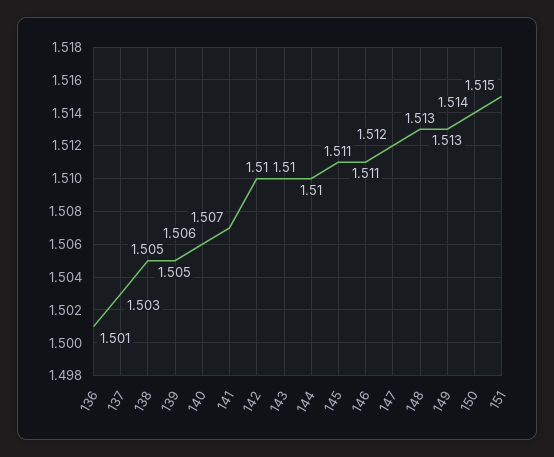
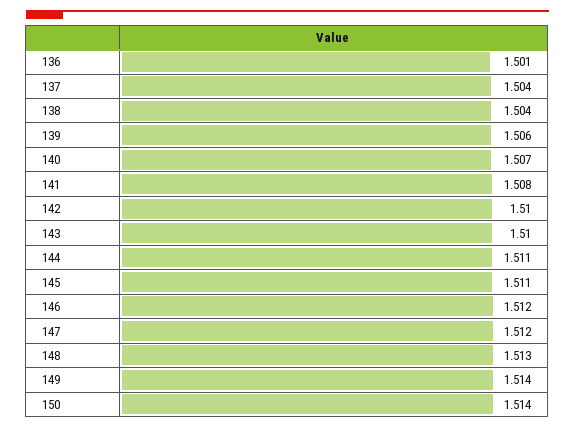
137: 1.503 -> 1.504
138: 1.505 -> 1.504
139: 1.505 -> 1.506
140: 1.506 -> 1.507
141: 1.507 -> 1.508
144: 1.51 -> 1.511
146: 1.511 -> 1.512
149: 1.513 -> 1.514
151: 1.515 -> none

